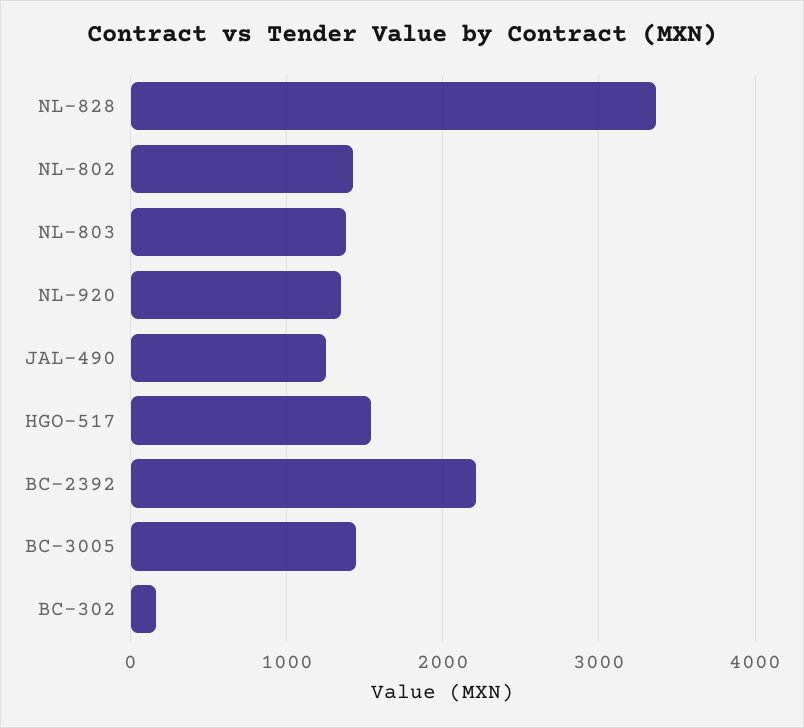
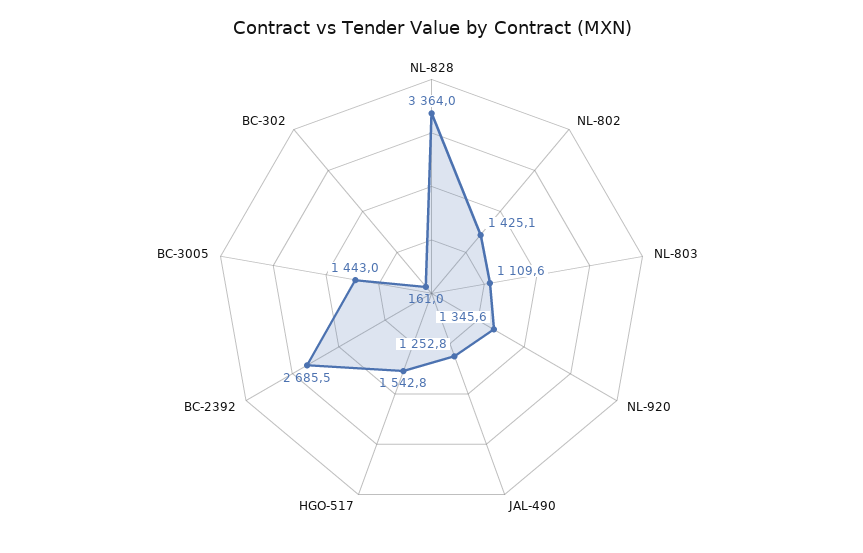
NL-803: 1400 -> 1109.6
BC-2392: 2200 -> 2685.5

